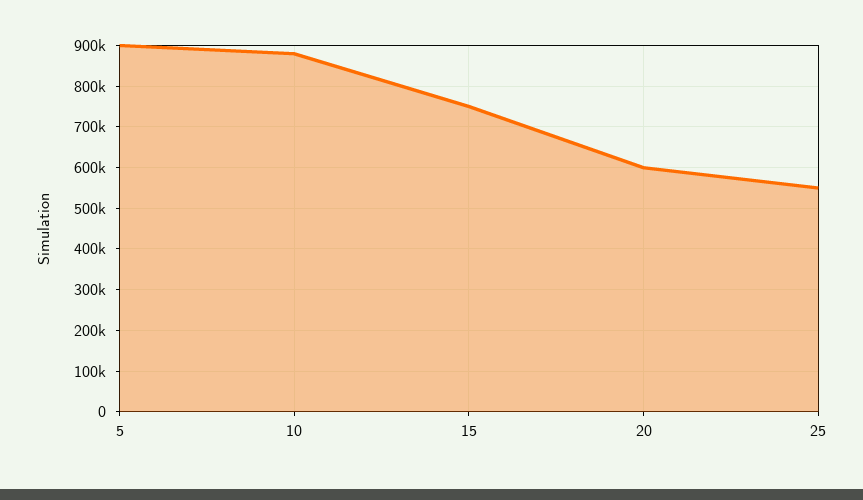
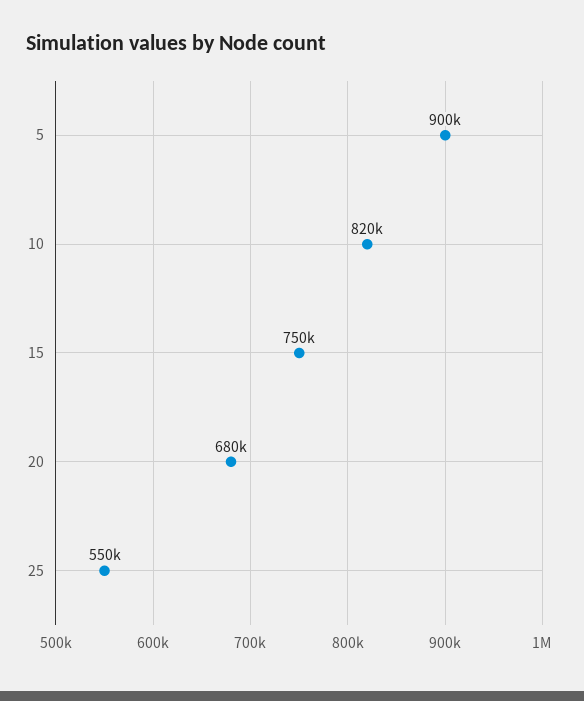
10: 880000 -> 820000
20: 600000 -> 680000

